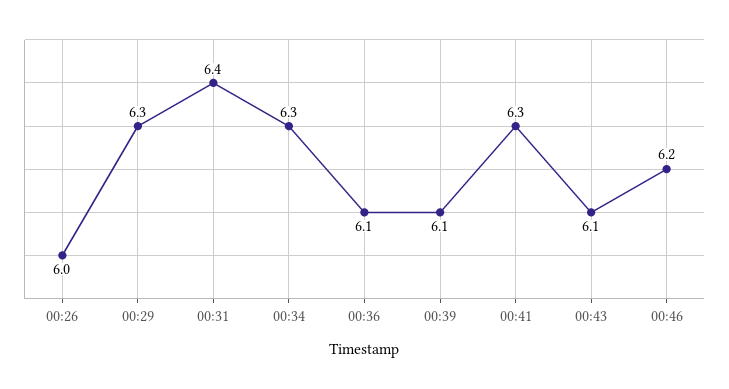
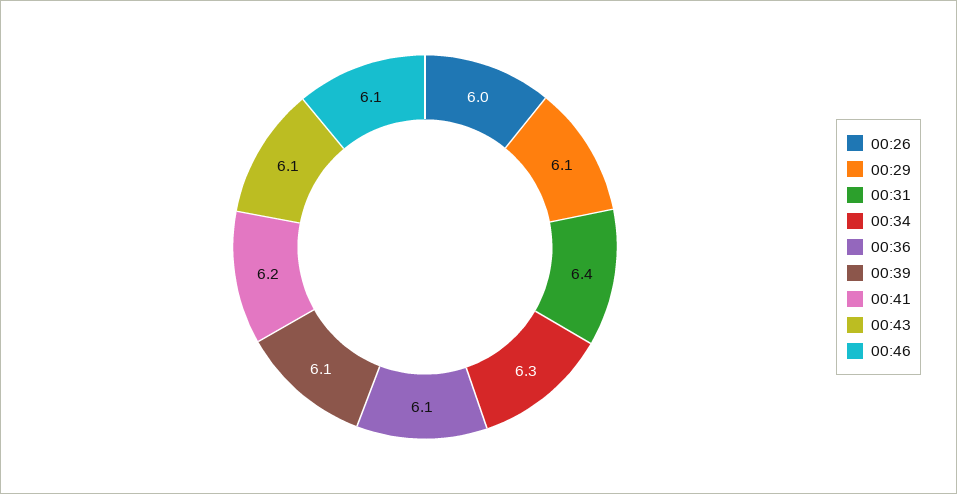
00:29: 6.3 -> 6.1
00:41: 6.3 -> 6.2
00:46: 6.2 -> 6.1

